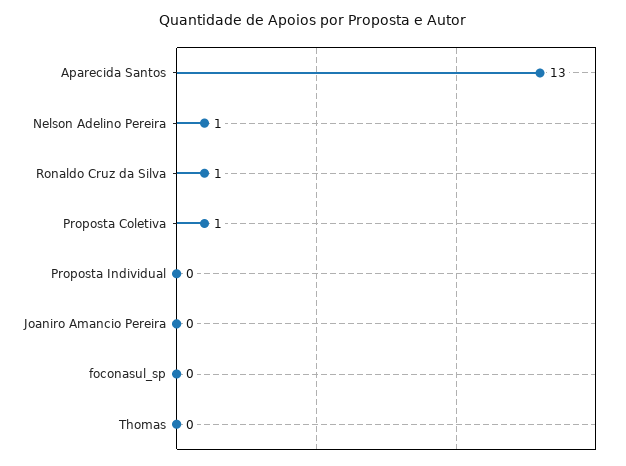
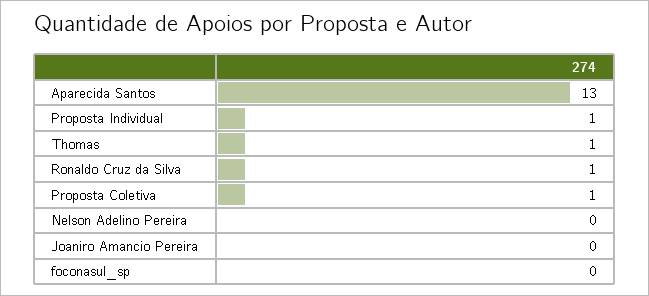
Nelson Adelino Pereira: 1 -> 0
Proposta Individual: 0 -> 1
Thomas: 0 -> 1

